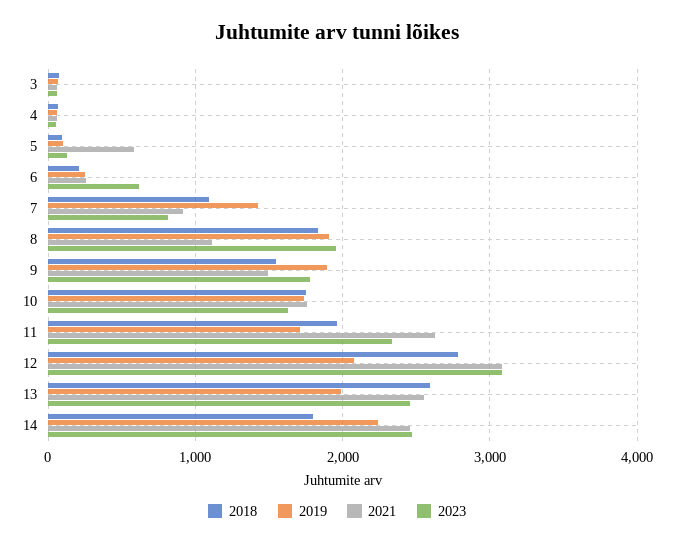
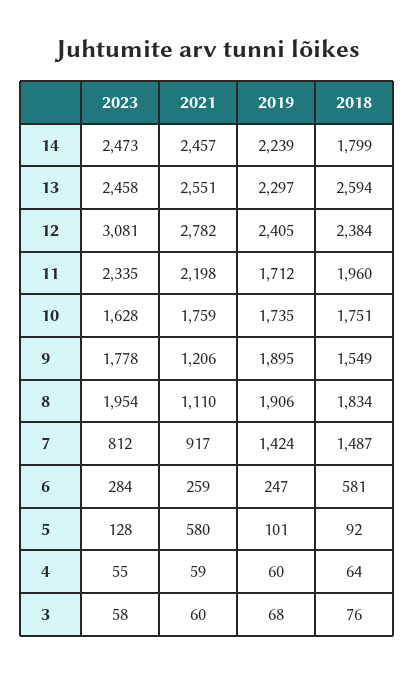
2018, 6: 200 -> 581
2023, 6: 600 -> 284
2018, 7: 1100 -> 1487
2021, 9: 1500 -> 1206
2021, 11: 2600 -> 2198
2018, 12: 2800 -> 2384
2019, 12: 2100 -> 2405
2021, 12: 3100 -> 2782
2019, 13: 2000 -> 2297

